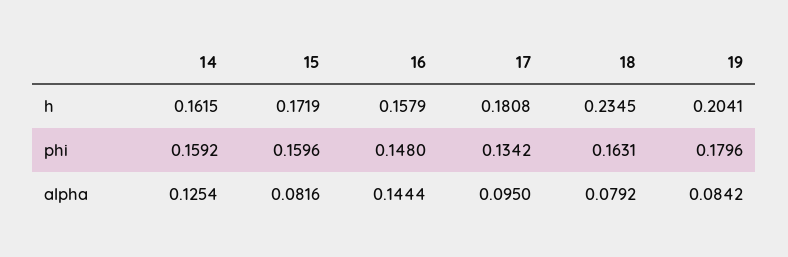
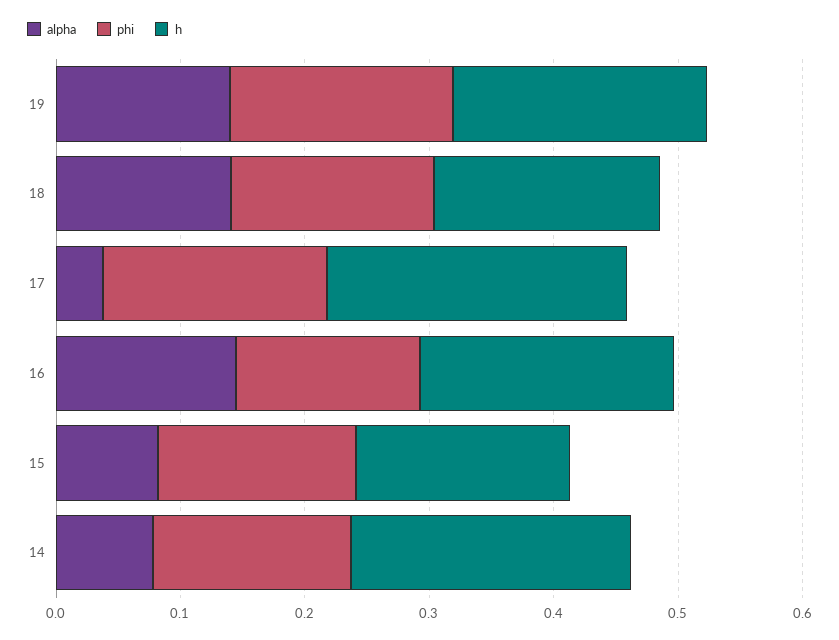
h, 14: 0.1615 -> 0.22
h, 16: 0.1579 -> 0.2
h, 17: 0.1808 -> 0.24
h, 18: 0.2345 -> 0.18
phi, 17: 0.1342 -> 0.18
alpha, 14: 0.1254 -> 0.08
alpha, 17: 0.095 -> 0.04
alpha, 18: 0.0792 -> 0.14
alpha, 19: 0.0842 -> 0.14

